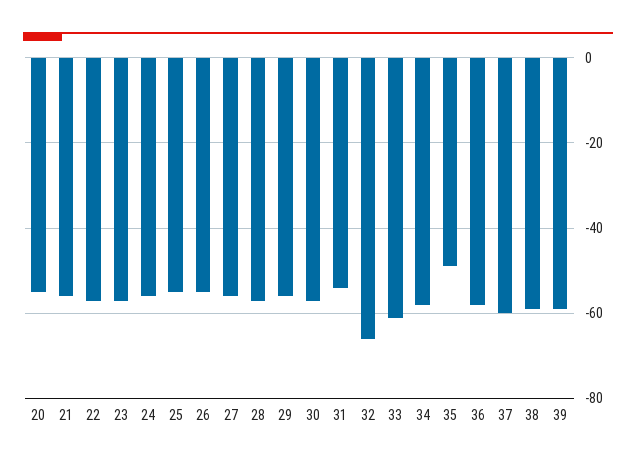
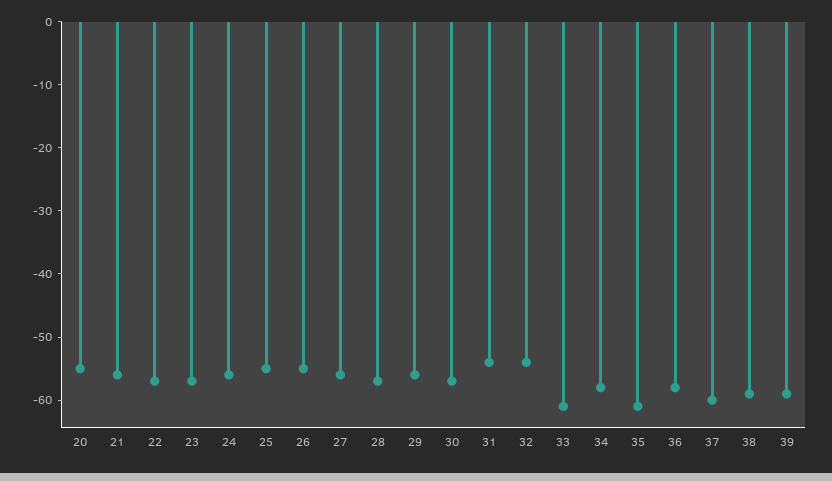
32: -65 -> -55
35: -50 -> -60

